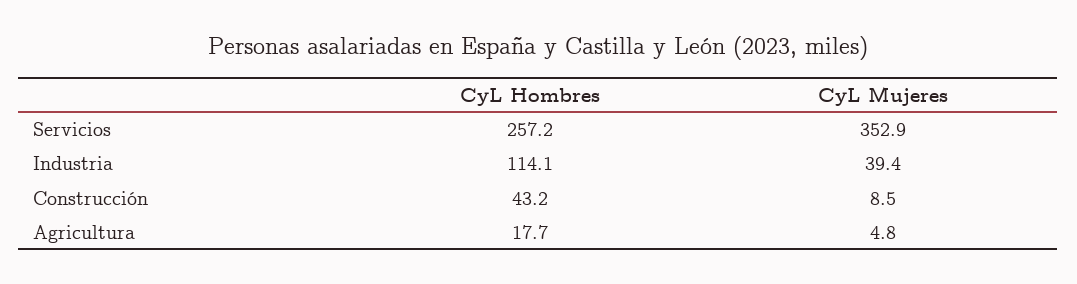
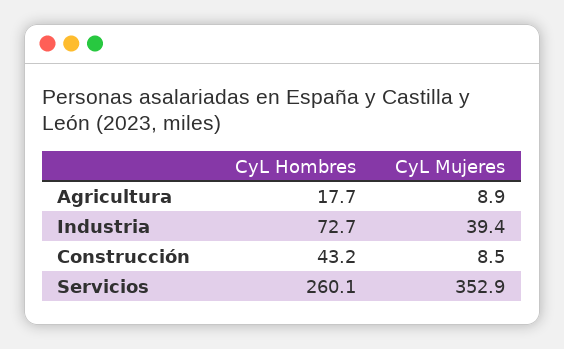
CyL Hombres, Servicios: 257.2 -> 260.1
CyL Hombres, Industria: 114.1 -> 72.7
CyL Mujeres, Agricultura: 4.8 -> 8.9

